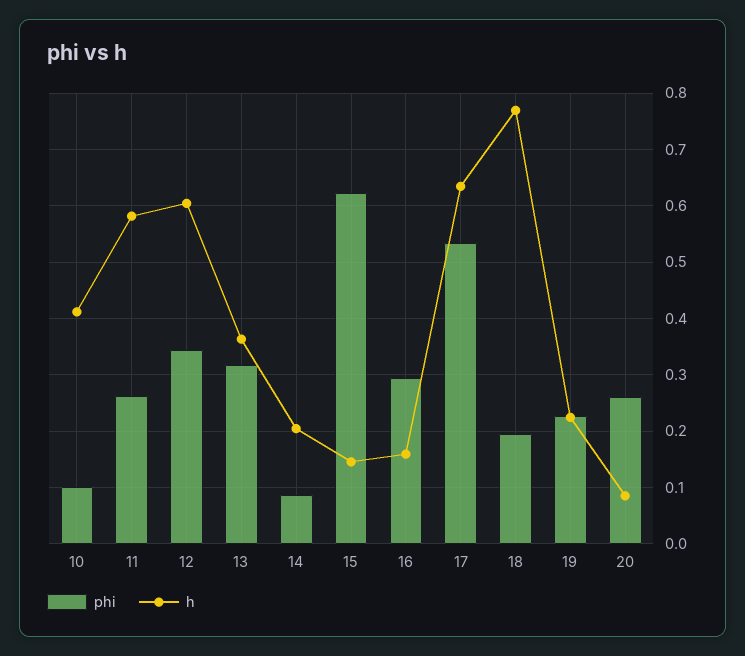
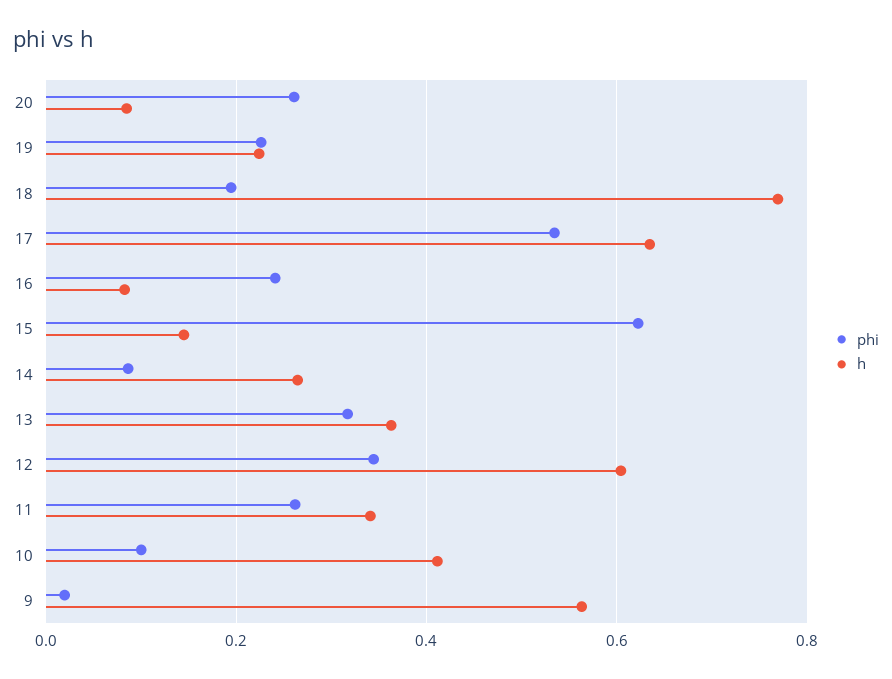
h, 11: 0.58 -> 0.34
h, 14: 0.2 -> 0.26
phi, 16: 0.3 -> 0.24
h, 16: 0.16 -> 0.08
phi, 9: none -> 0.02
h, 9: none -> 0.56

